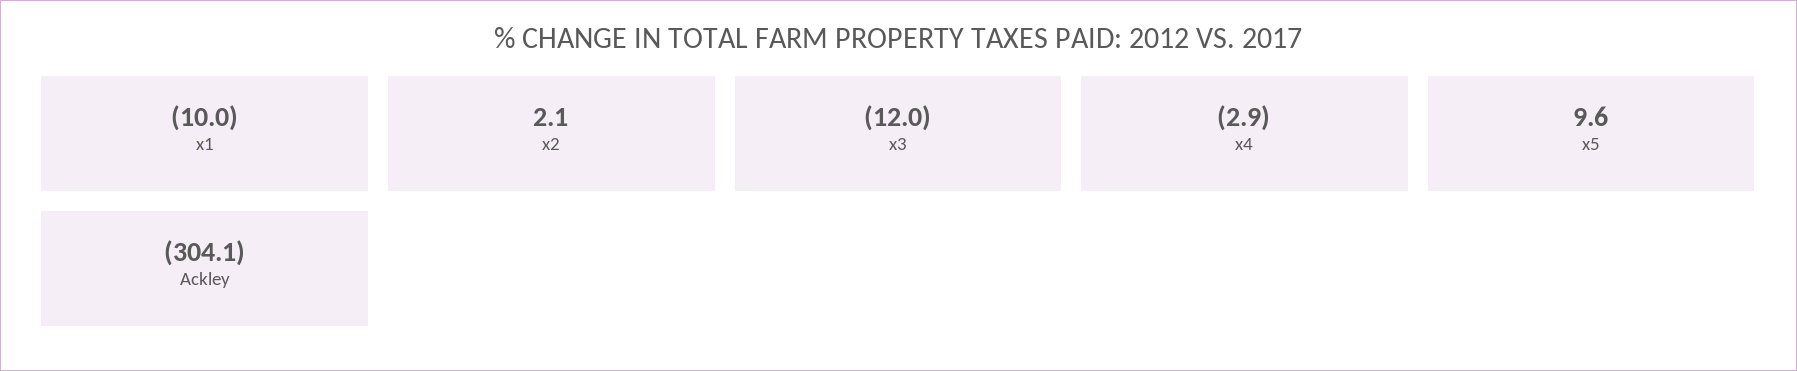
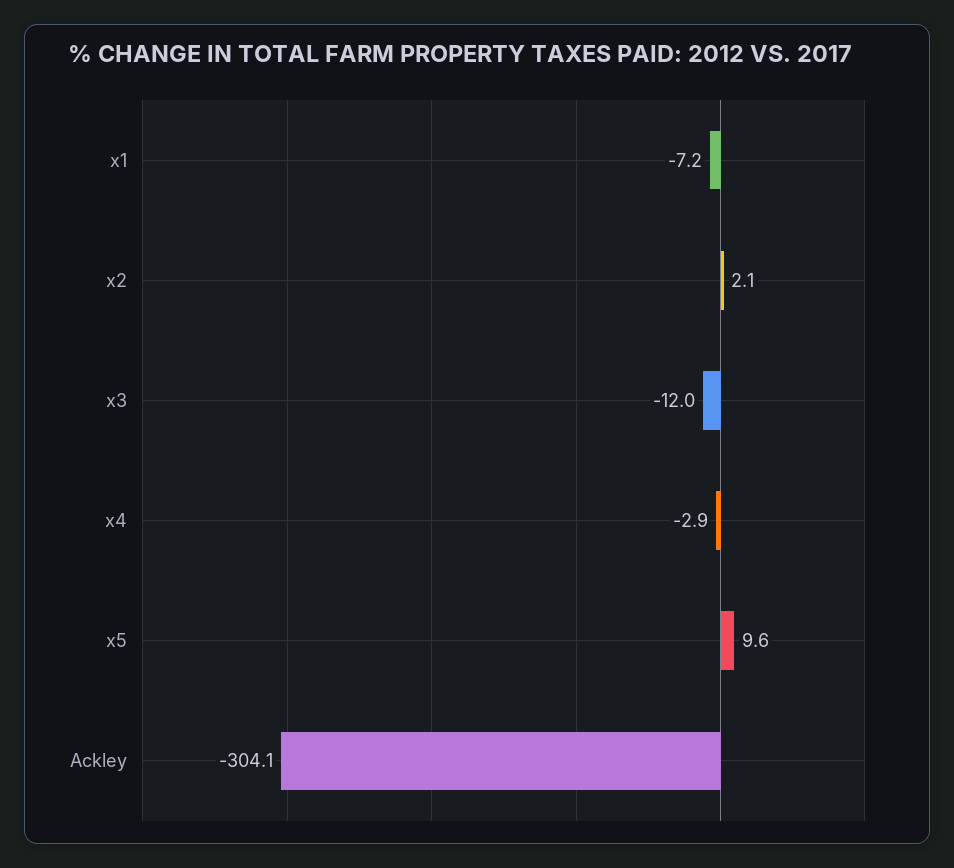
x1: -10 -> -7.2

